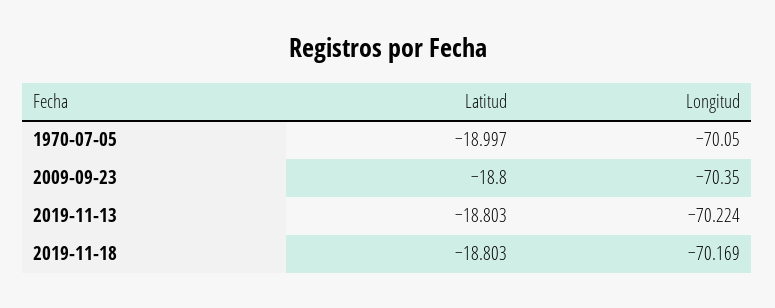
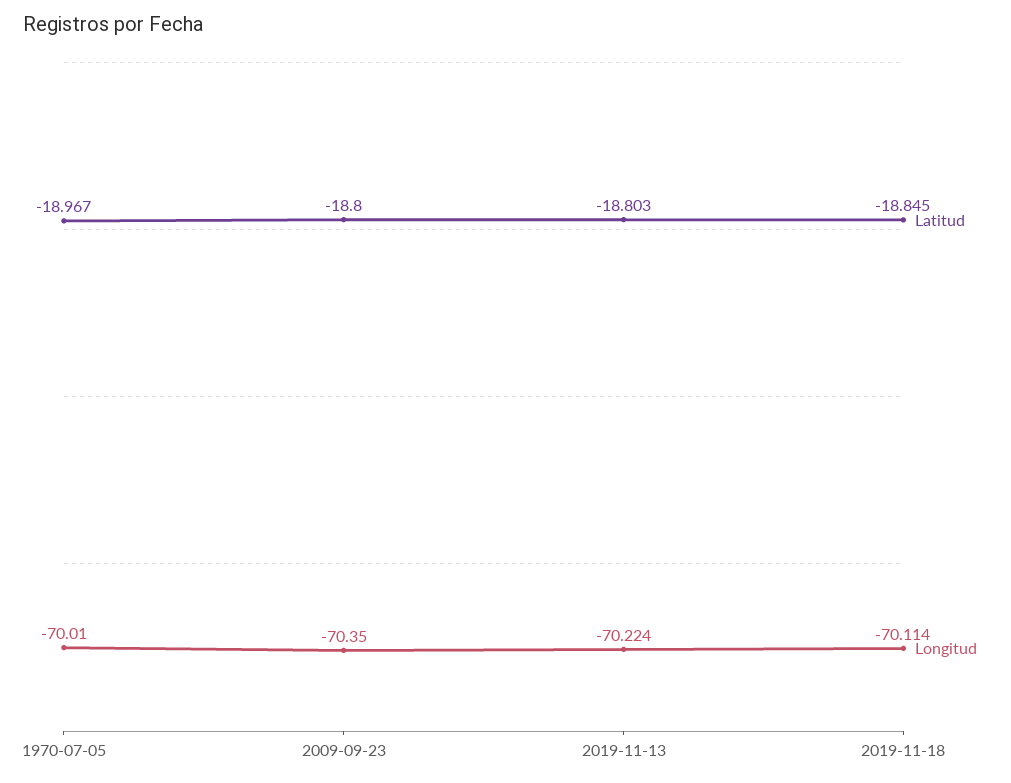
Latitud, 1970-07-05: -18.997 -> -18.967
Longitud, 1970-07-05: -70.05 -> -70.01
Latitud, 2019-11-18: -18.803 -> -18.845
Longitud, 2019-11-18: -70.169 -> -70.114

